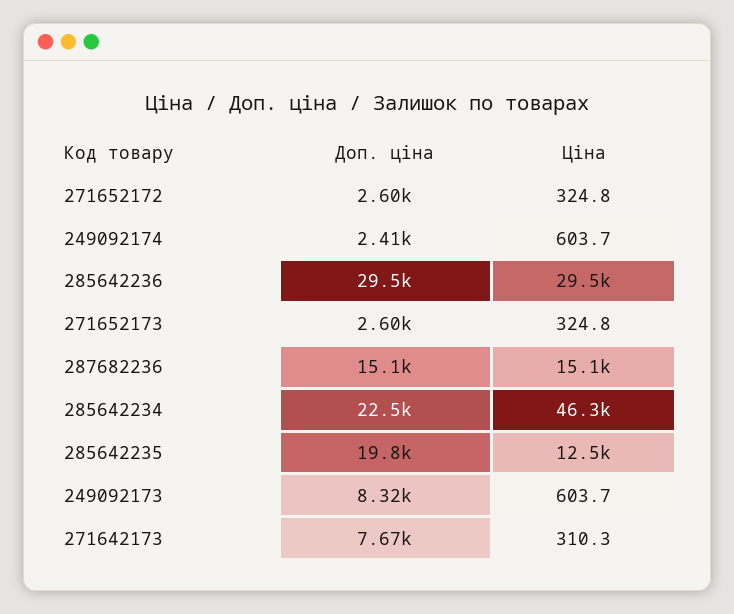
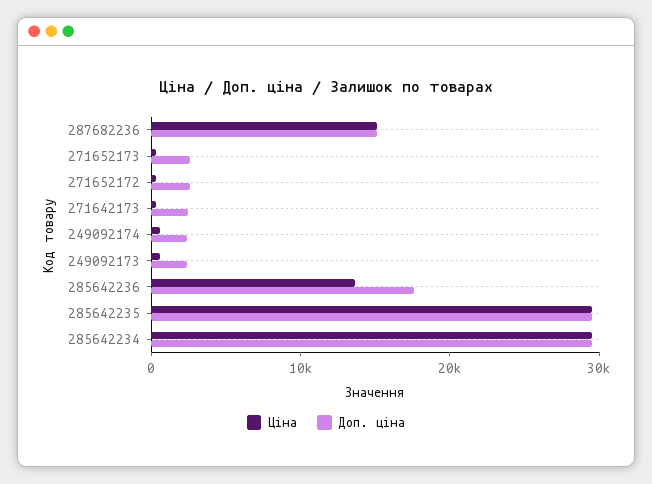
Доп. ціна, 285642236: 29500 -> 18000
Ціна, 285642236: 29500 -> 14000
Доп. ціна, 285642234: 22500 -> 30000
Ціна, 285642234: 46300 -> 30000
Доп. ціна, 285642235: 19800 -> 30000
Ціна, 285642235: 12500 -> 30000
Доп. ціна, 249092173: 8320 -> 2000
Доп. ціна, 271642173: 7670 -> 2000

